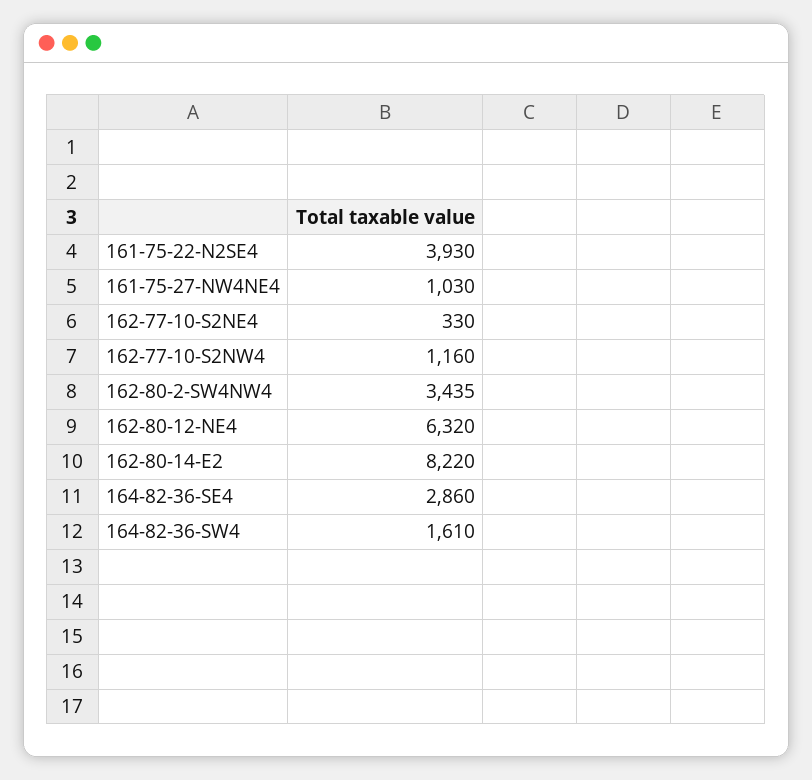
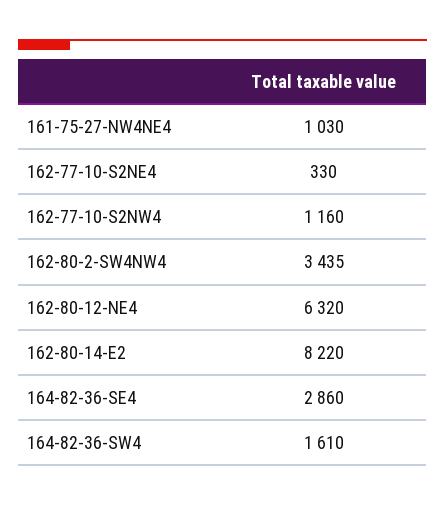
161-75-22-N2SE4: 3930 -> none

